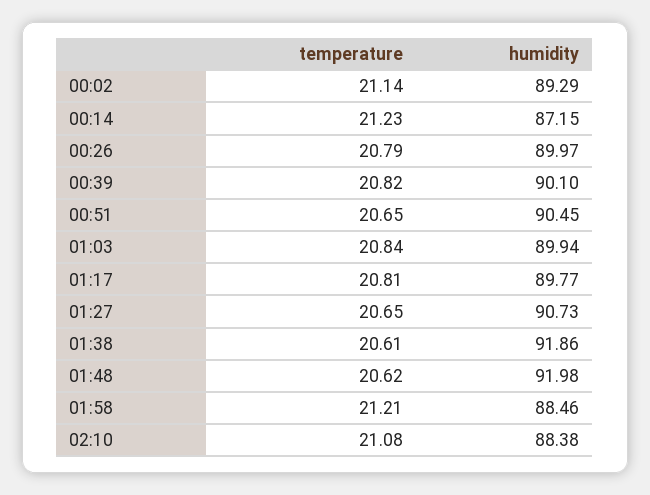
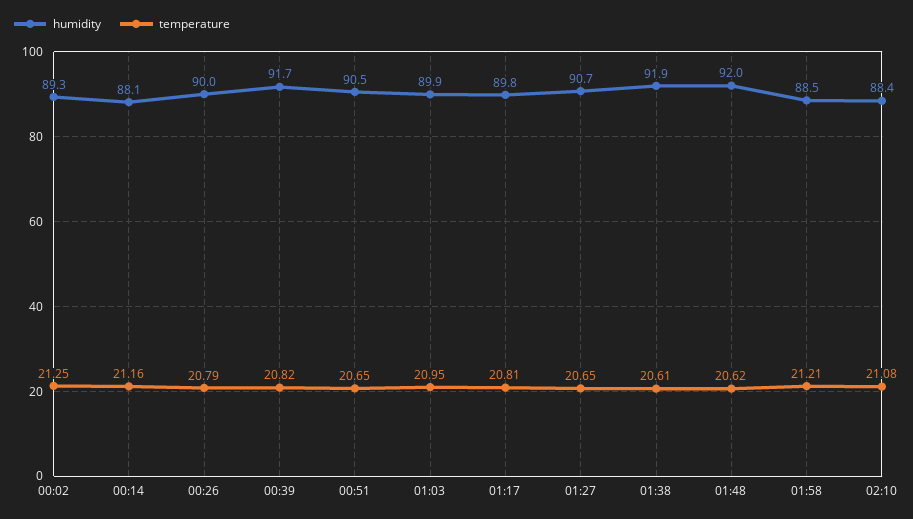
temperature, 00:02: 21.14 -> 21.25
temperature, 00:14: 21.23 -> 21.16
humidity, 00:14: 87.15 -> 88.1
humidity, 00:39: 90.1 -> 91.7
temperature, 01:03: 20.84 -> 20.95

